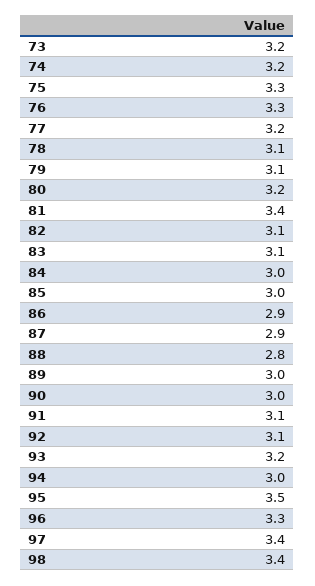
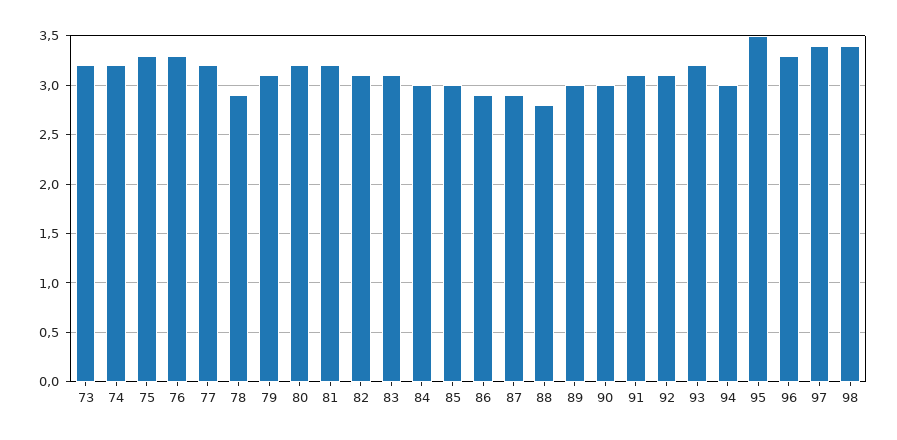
78: 3.1 -> 2.9
81: 3.4 -> 3.2

